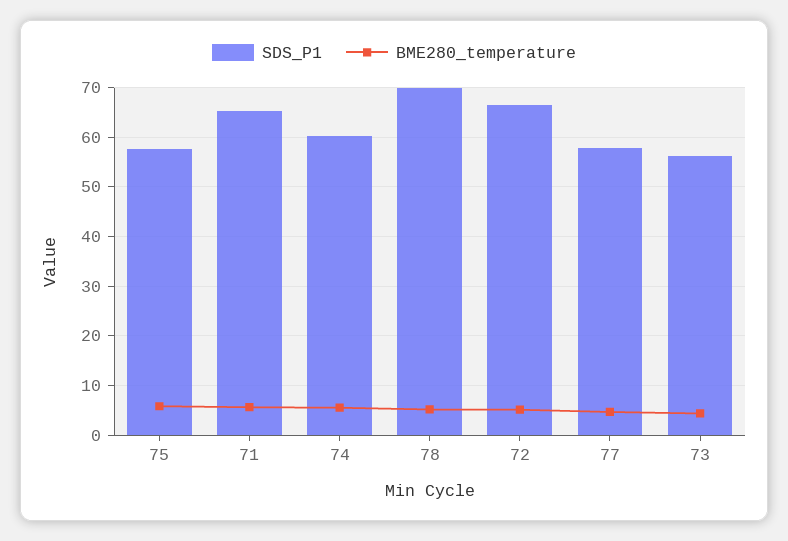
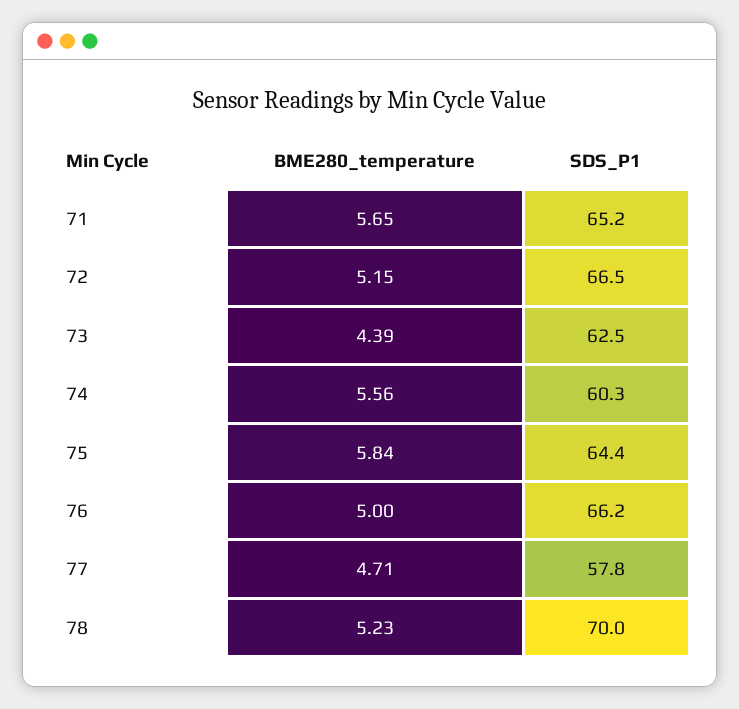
SDS_P1, 75: 58 -> 64.4
SDS_P1, 73: 56 -> 62.5
BME280_temperature, 76: none -> 5
SDS_P1, 76: none -> 66.2

